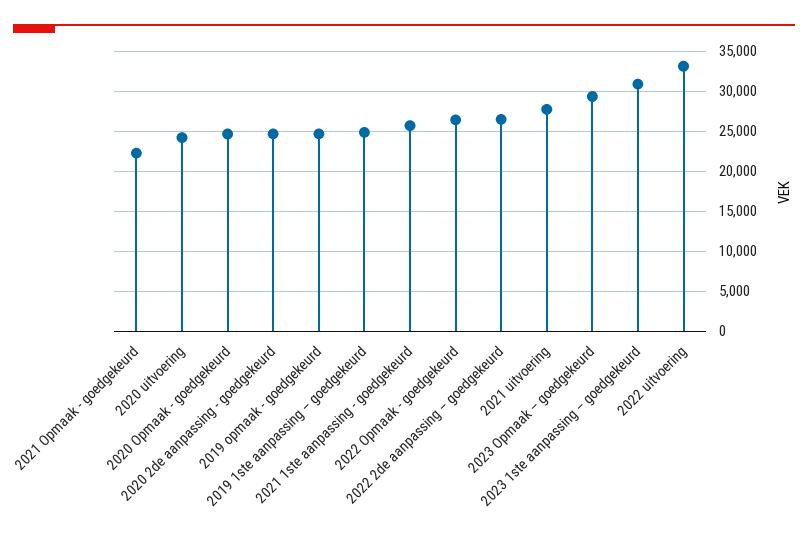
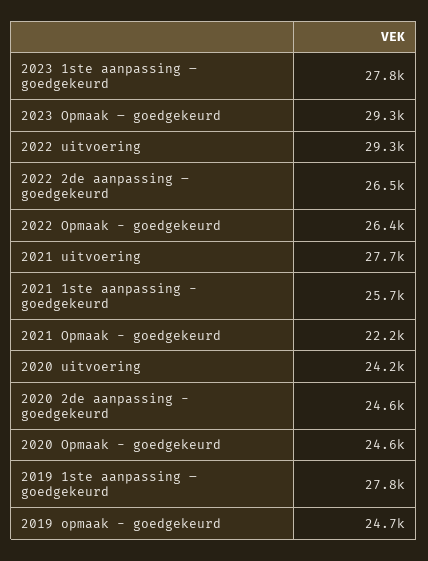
2019 1ste aanpassing – goedgekeurd: 25000 -> 27800
2023 1ste aanpassing – goedgekeurd: 31000 -> 27800
2022 uitvoering: 33000 -> 29300

